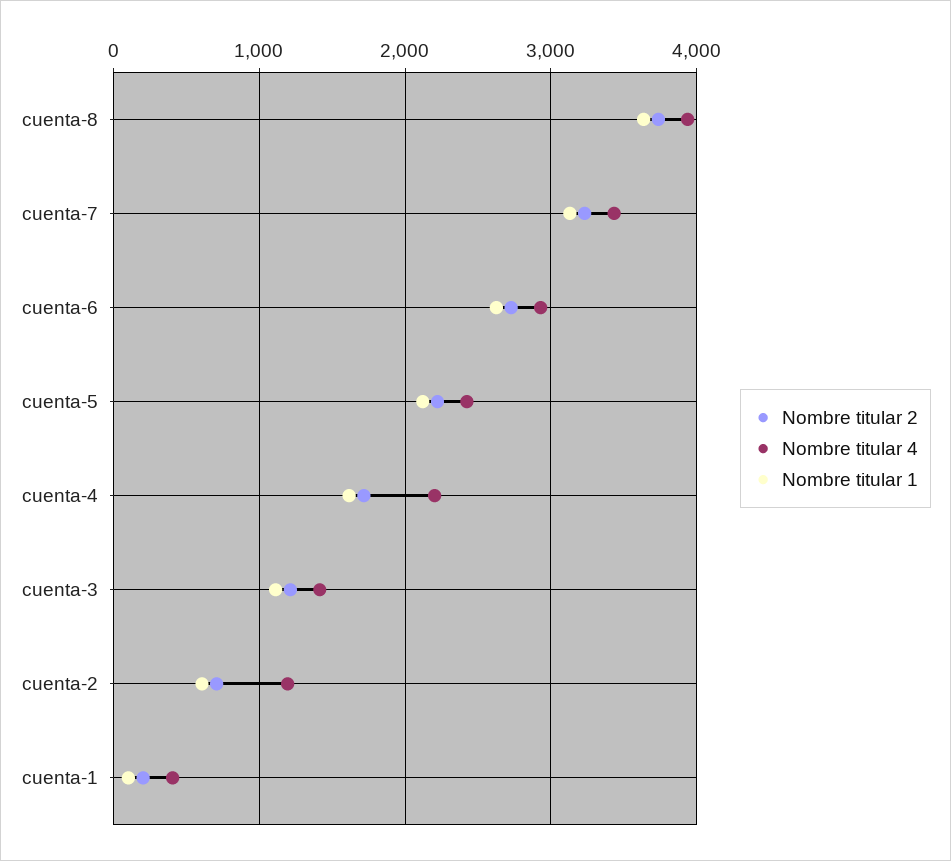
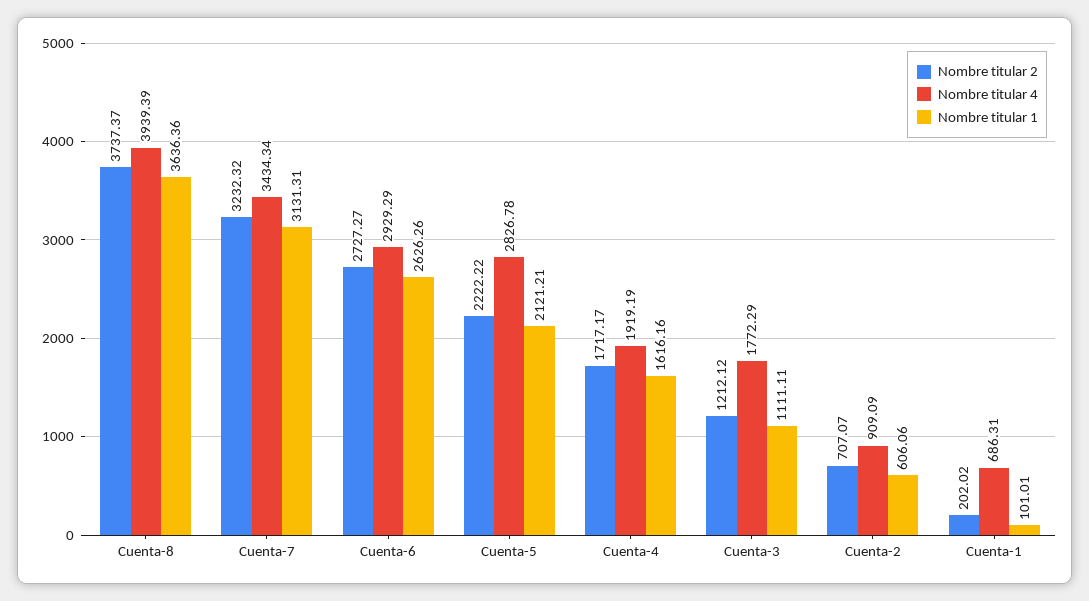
Nombre titular 4, cuenta-5: 2400 -> 2826.78
Nombre titular 4, cuenta-4: 2200 -> 1919.19
Nombre titular 4, cuenta-3: 1400 -> 1772.29
Nombre titular 4, cuenta-2: 1200 -> 909.09
Nombre titular 4, cuenta-1: 400 -> 686.31

